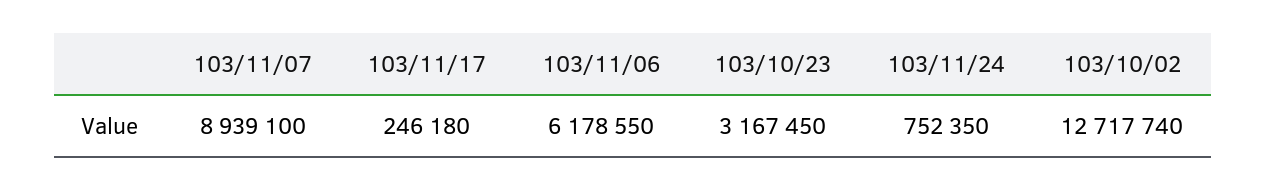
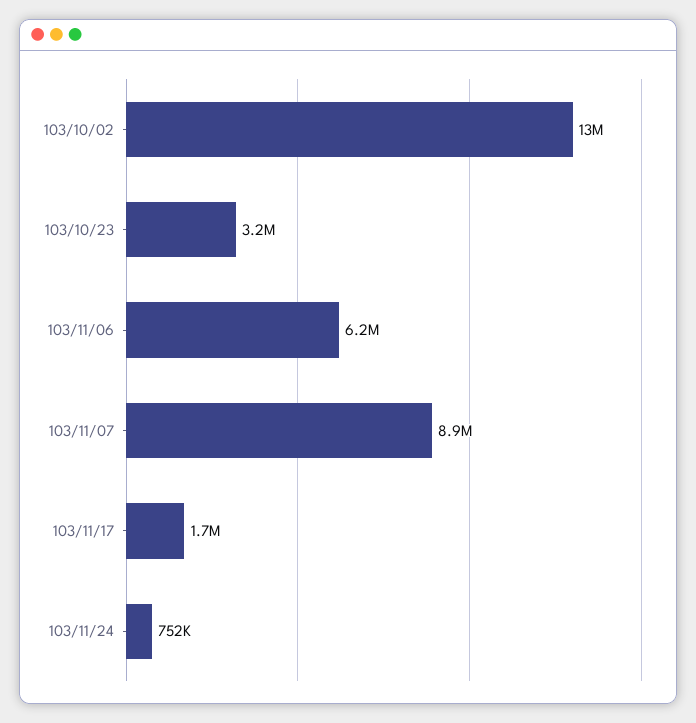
103/11/17: 246180 -> 1700000

